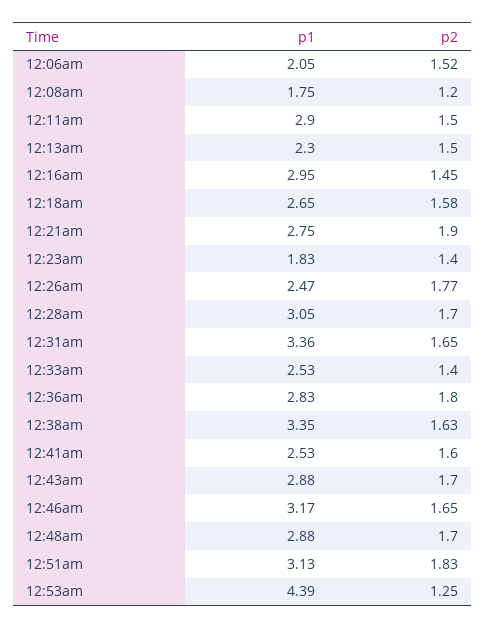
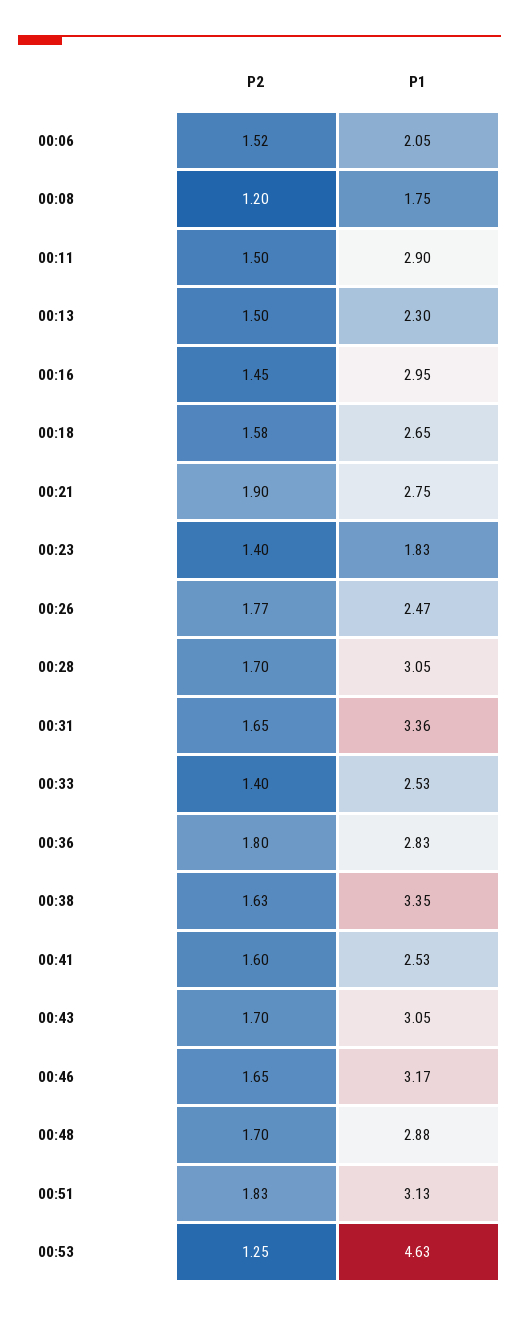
p1, 12:43am: 2.88 -> 3.05
p1, 12:53am: 4.39 -> 4.63

